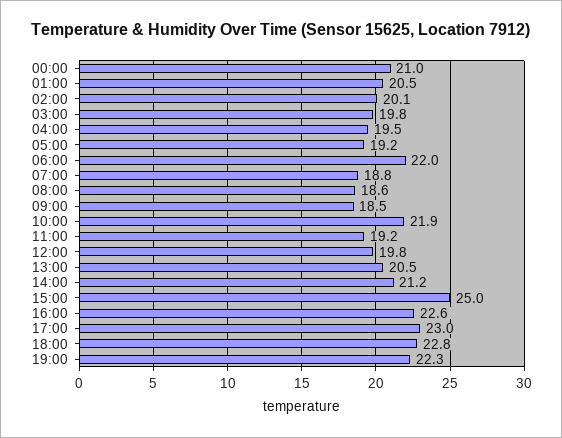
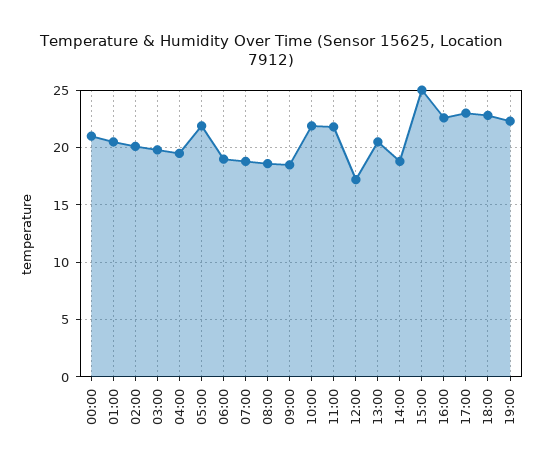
05:00: 19.2 -> 22
06:00: 22 -> 19
11:00: 19.2 -> 22
12:00: 19.8 -> 17
14:00: 21.2 -> 19

